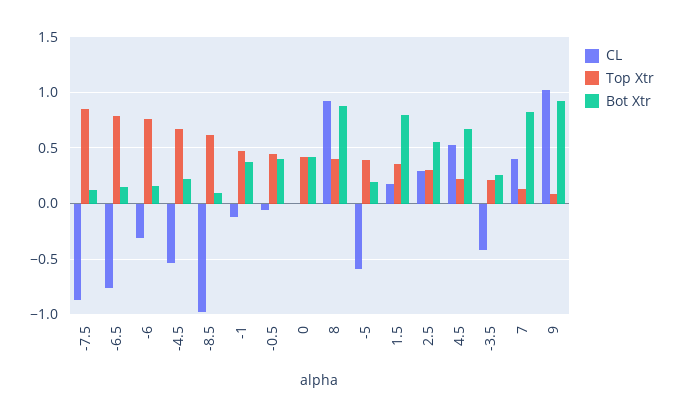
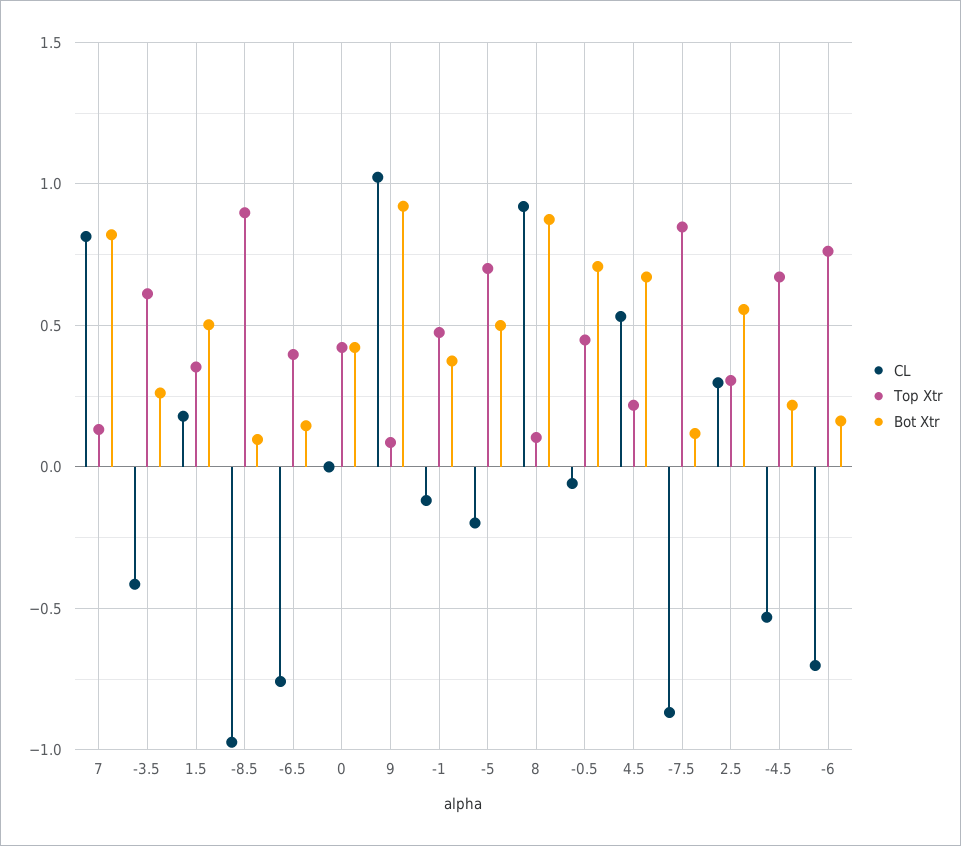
Top Xtr, -6.5: 0.8 -> 0.4
CL, -6: -0.3 -> -0.7
Top Xtr, -8.5: 0.6 -> 0.9
Bot Xtr, -0.5: 0.4 -> 0.7
Top Xtr, 8: 0.4 -> 0.1
CL, -5: -0.6 -> -0.2
Top Xtr, -5: 0.4 -> 0.7
Bot Xtr, -5: 0.2 -> 0.5
Bot Xtr, 1.5: 0.8 -> 0.5
Top Xtr, -3.5: 0.2 -> 0.6
CL, 7: 0.4 -> 0.8

